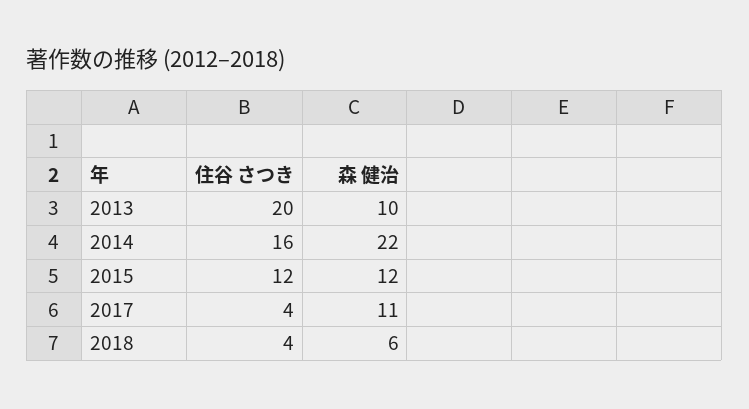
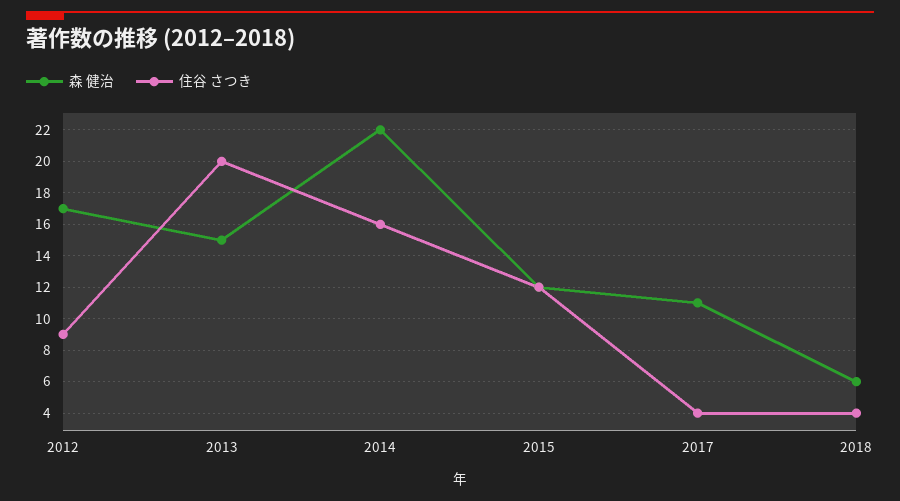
森 健治, 2013: 10 -> 15
森 健治, 2012: none -> 17
住谷 さつき, 2012: none -> 9

